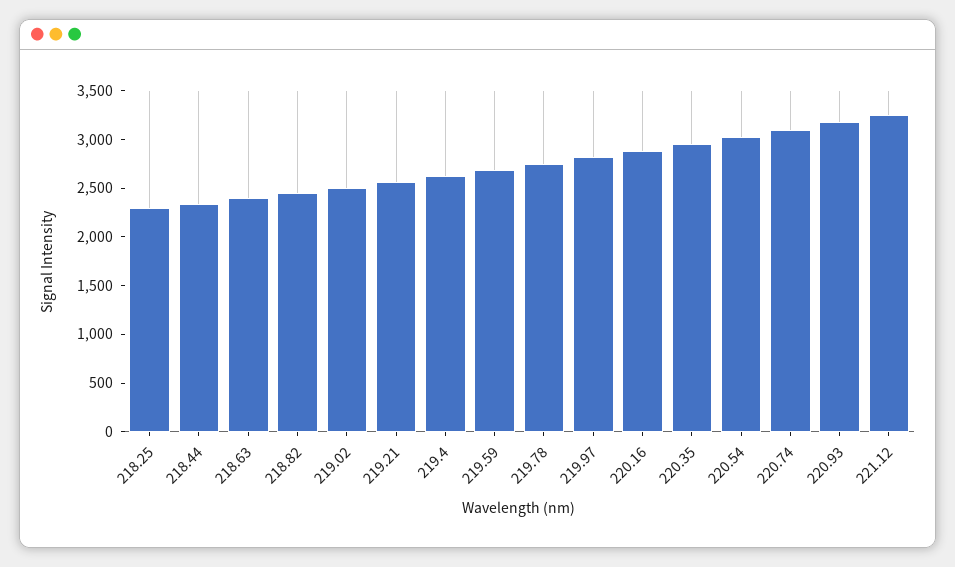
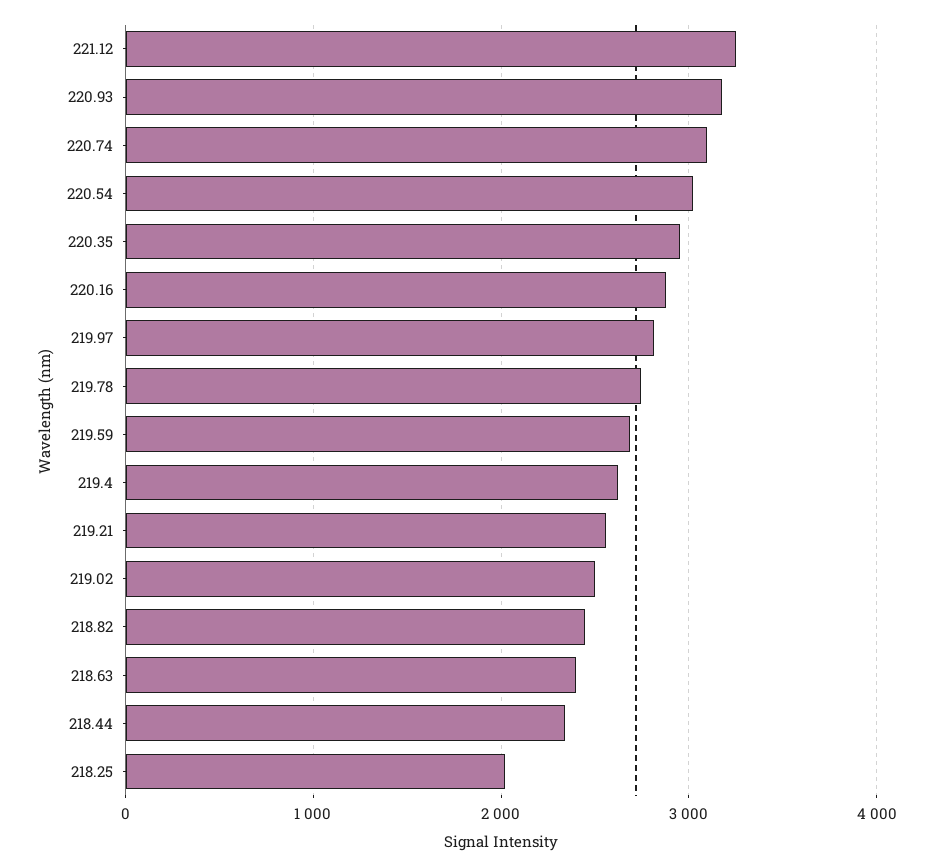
218.25: 2300 -> 2000

